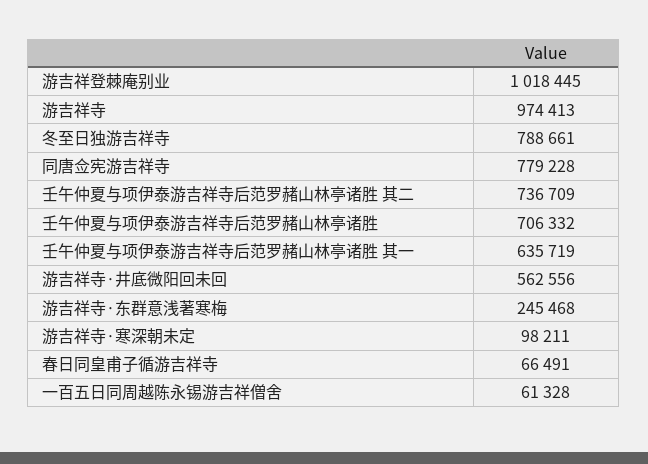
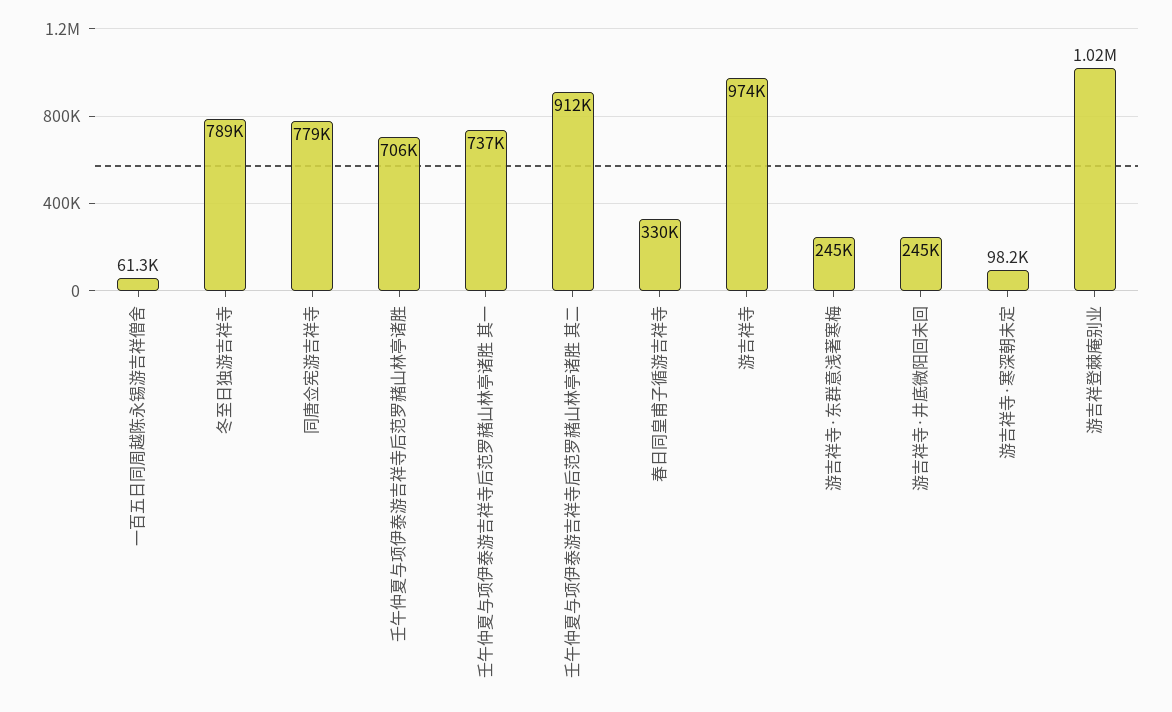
壬午仲夏与项伊泰游吉祥寺后范罗赭山林亭诸胜 其二: 736709 -> 912000
壬午仲夏与项伊泰游吉祥寺后范罗赭山林亭诸胜 其一: 635719 -> 737000
游吉祥寺·井底微阳回未回: 562556 -> 245000
春日同皇甫子循游吉祥寺: 66491 -> 330000

